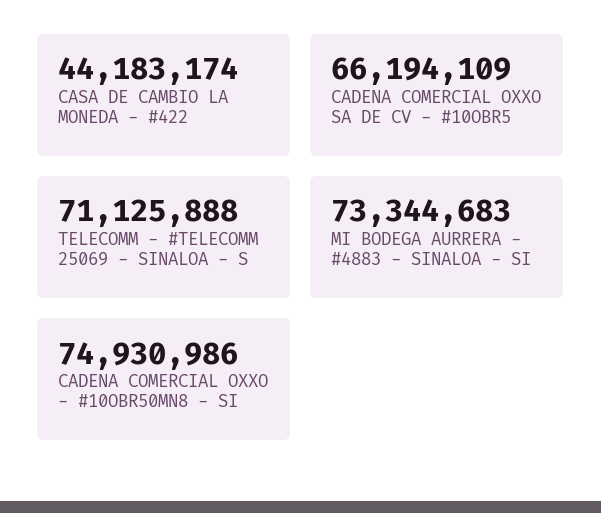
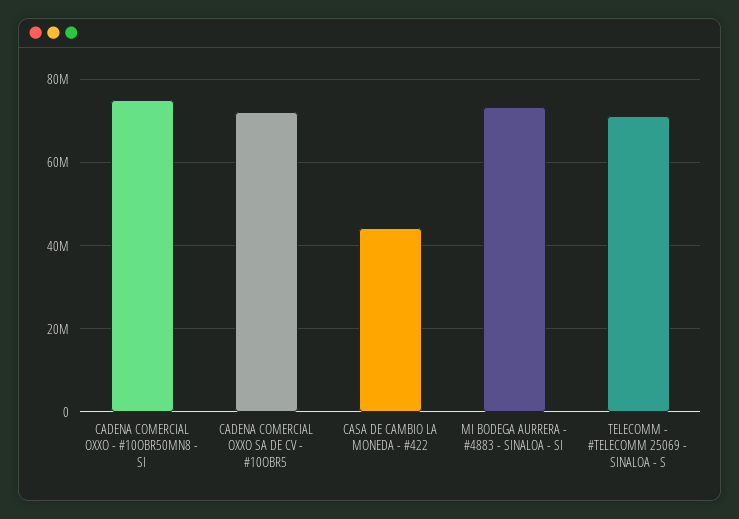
CADENA COMERCIAL OXXO SA DE CV - #10OBR5: 66194109 -> 72000000

